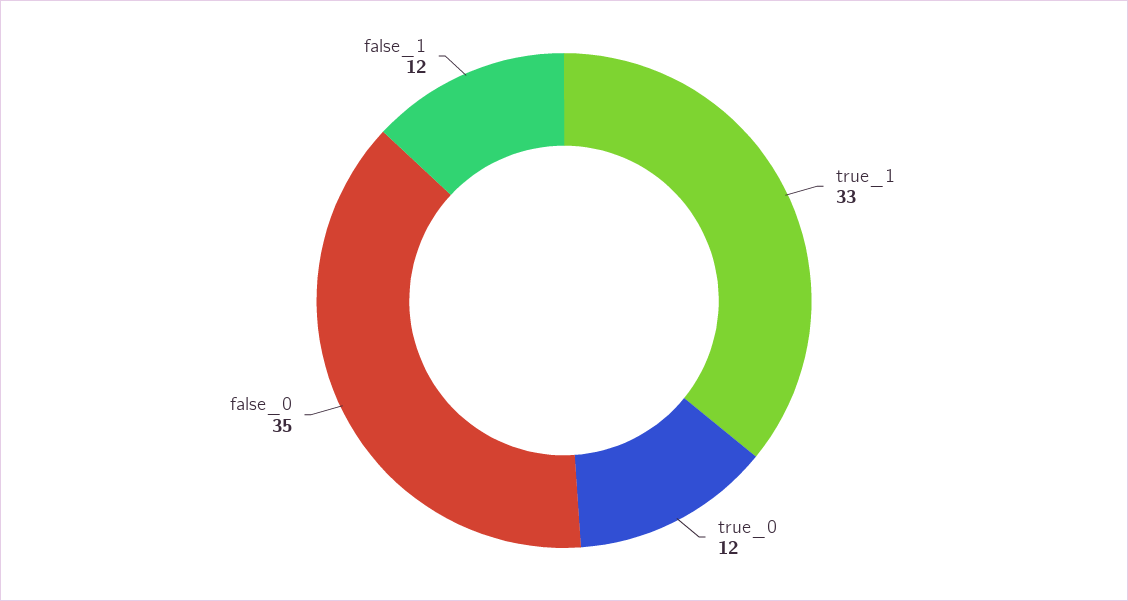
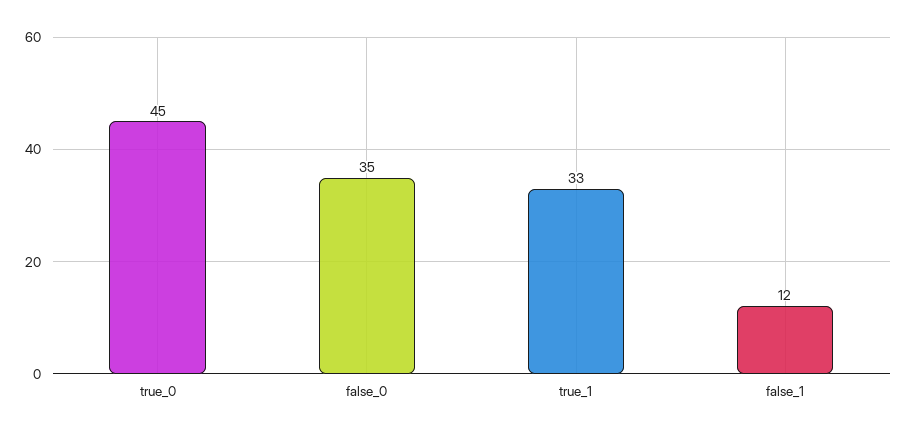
true_0: 12 -> 45

